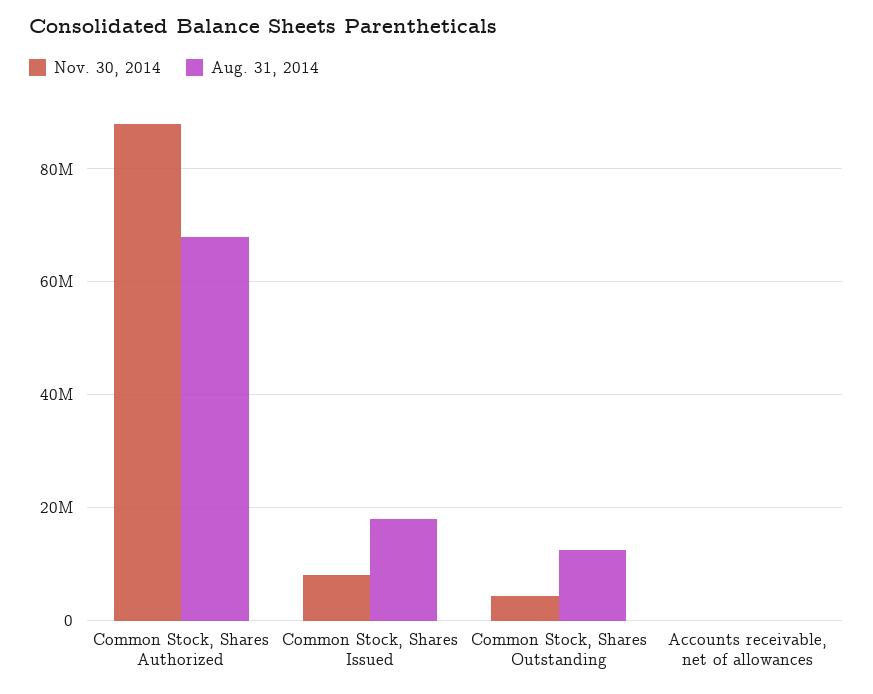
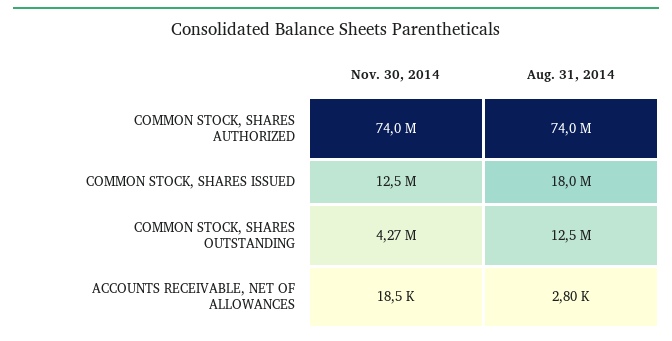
Nov. 30, 2014, Common Stock, Shares Authorized: 88000000 -> 74000000
Aug. 31, 2014, Common Stock, Shares Authorized: 68000000 -> 74000000
Nov. 30, 2014, Common Stock, Shares Issued: 8000000 -> 12500000

